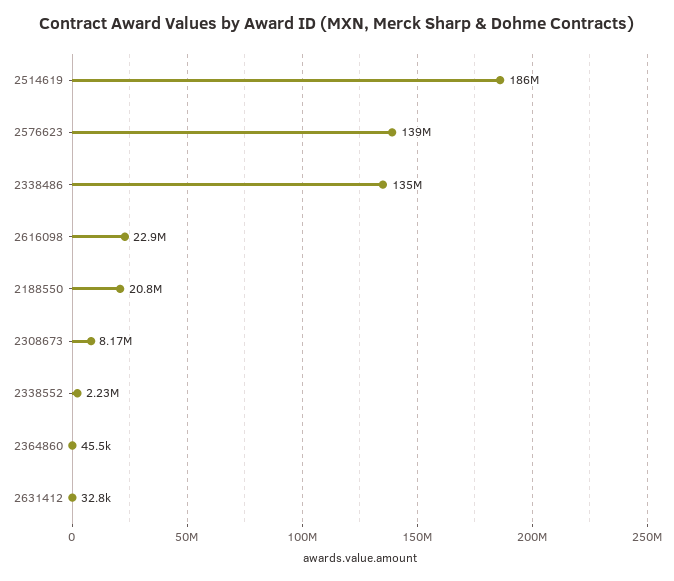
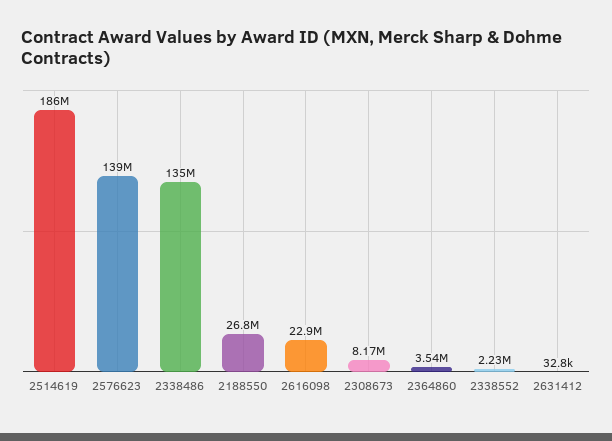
2188550: 20800000 -> 26800000
2364860: 45500 -> 3540000

